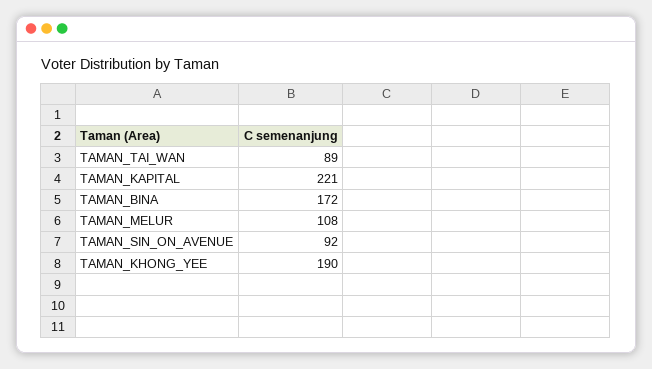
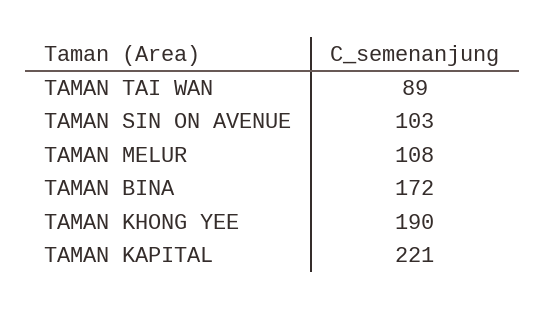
TAMAN_SIN_ON_AVENUE: 92 -> 103

